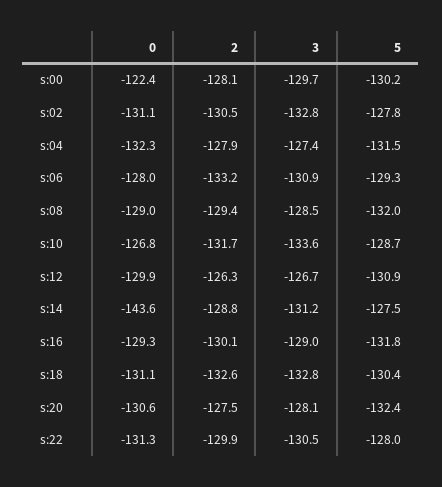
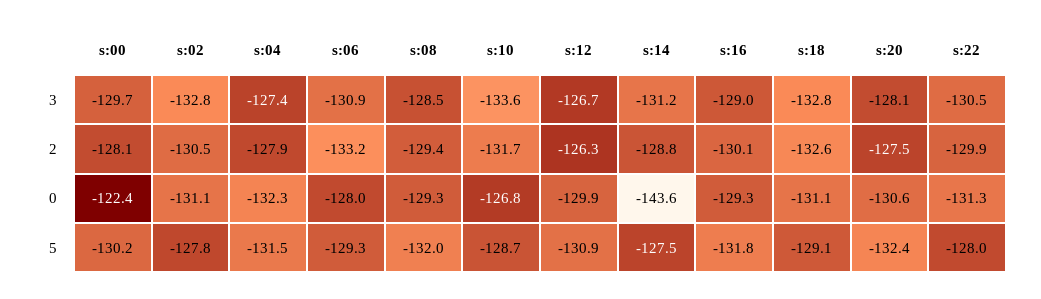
0, s:08: -129 -> -129.3
5, s:18: -130.4 -> -129.1

